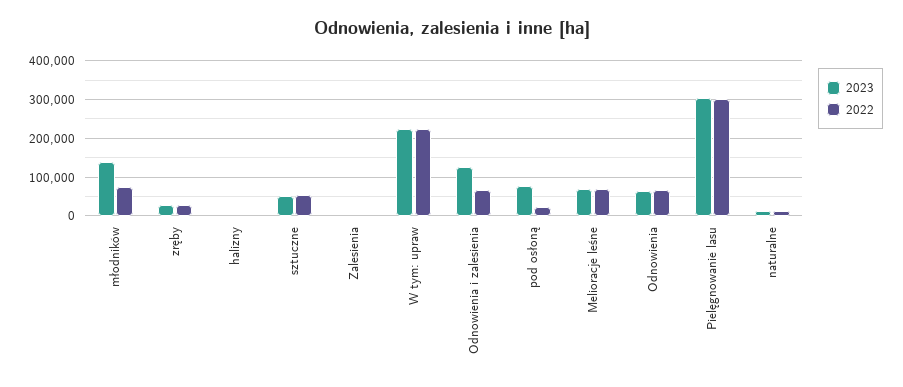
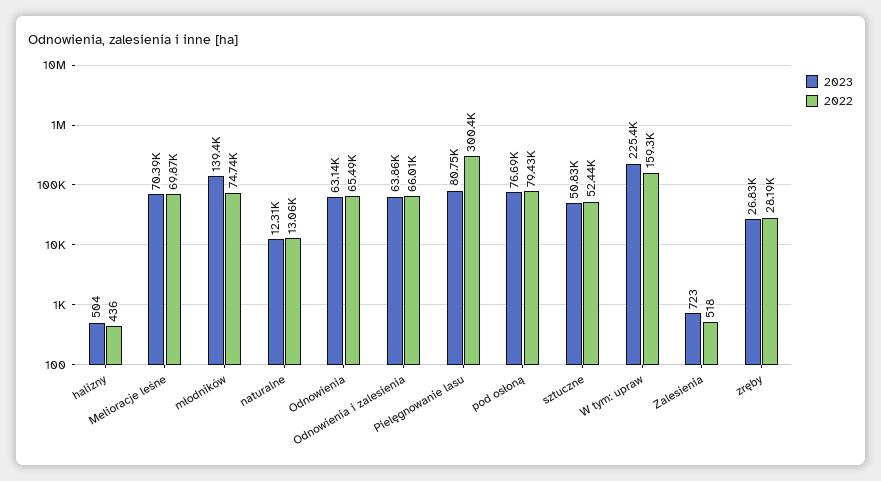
2022, W tym: upraw: 220000 -> 159300
2023, Odnowienia i zalesienia: 120000 -> 63860
2022, pod osłoną: 20000 -> 79430
2023, Pielęgnowanie lasu: 300000 -> 80750

